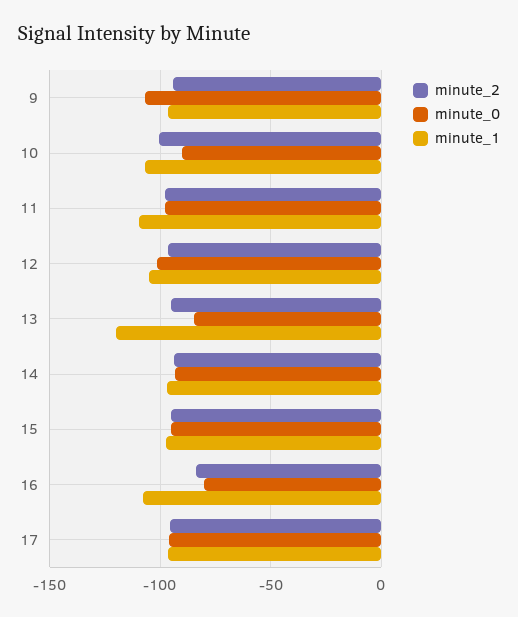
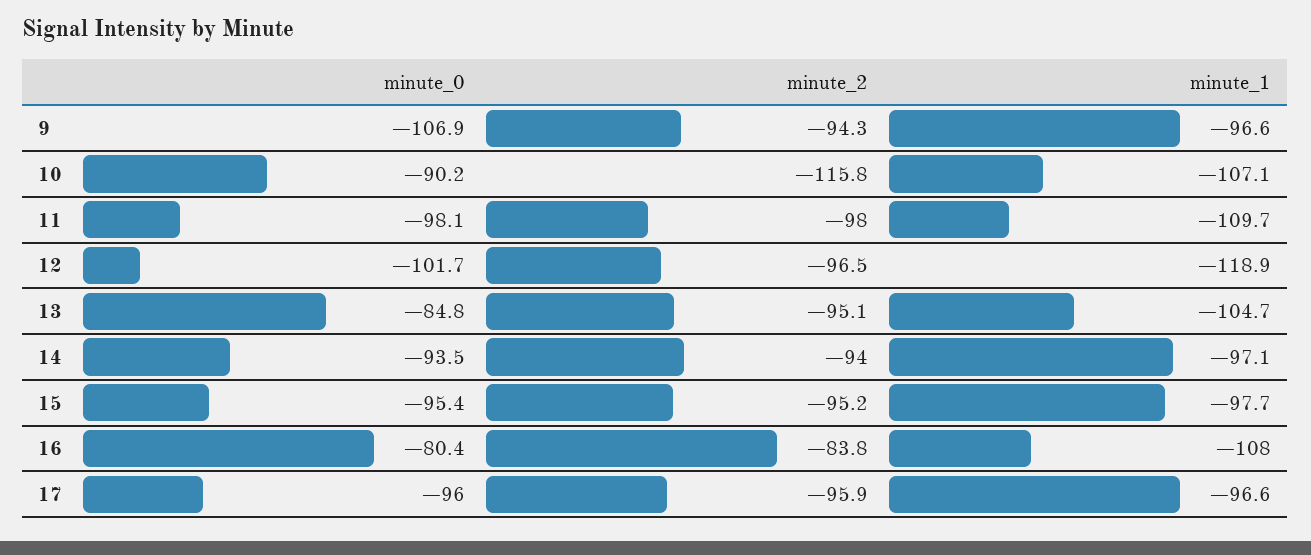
minute_2, 10: -100 -> -115.8
minute_1, 12: -105 -> -118.9
minute_1, 13: -120 -> -104.7

